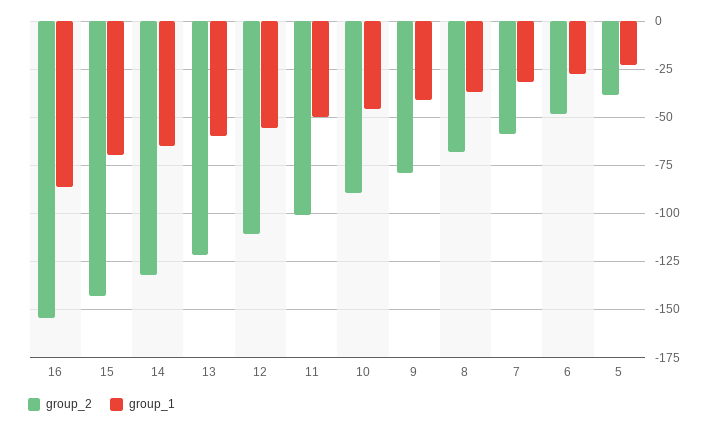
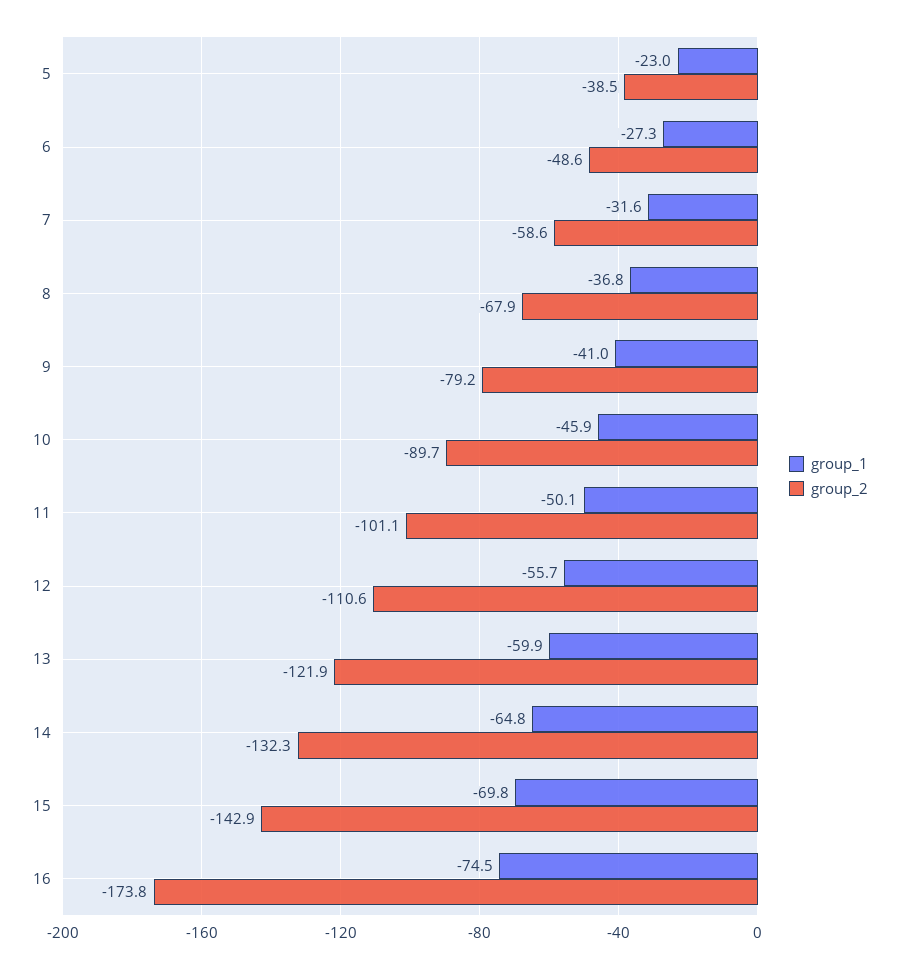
group_2, 16: -155 -> -173.8
group_1, 16: -85 -> -74.5

